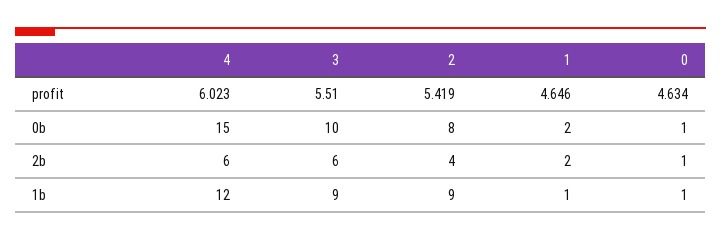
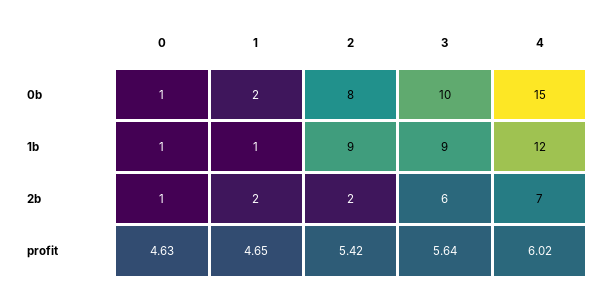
3, profit: 5.51 -> 5.64
4, 2b: 6 -> 7
2, 2b: 4 -> 2

